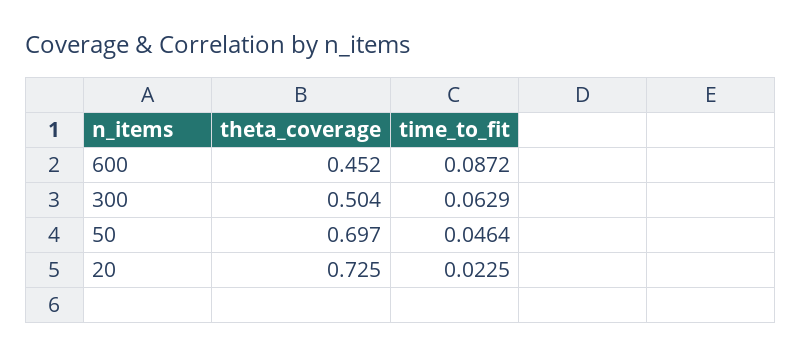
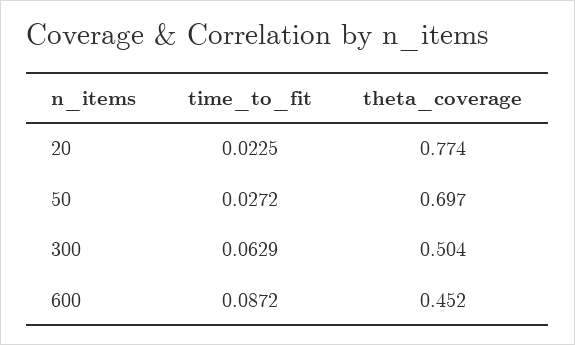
time_to_fit, 50: 0.0464 -> 0.0272
theta_coverage, 20: 0.725 -> 0.774

